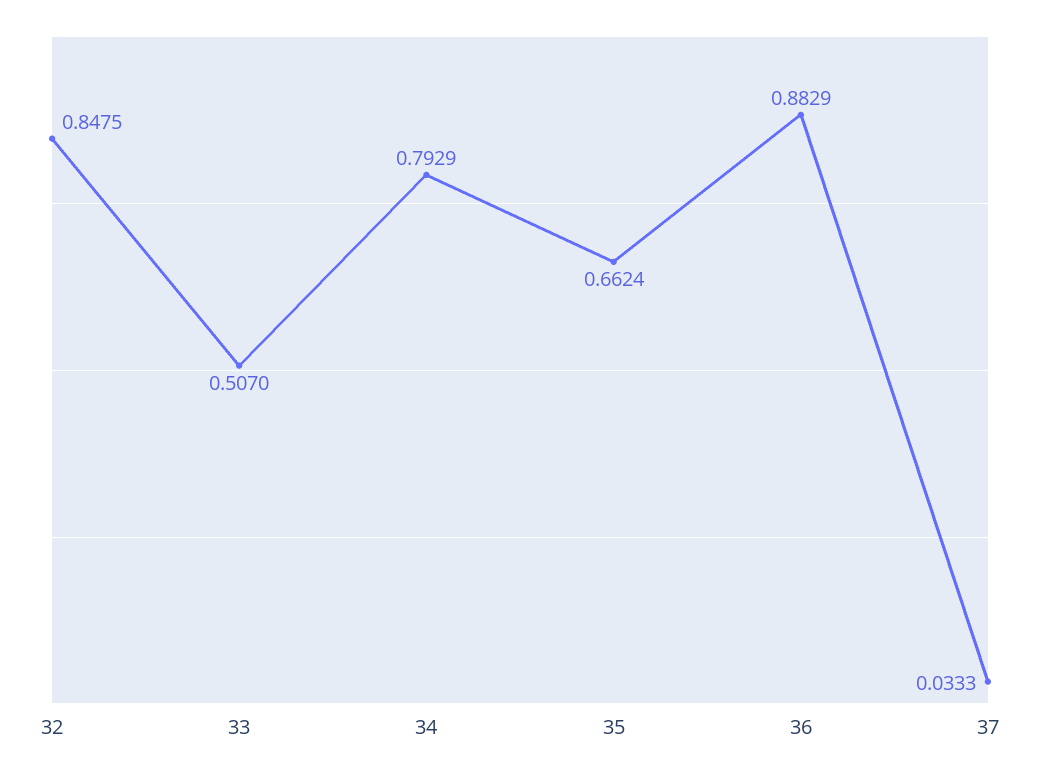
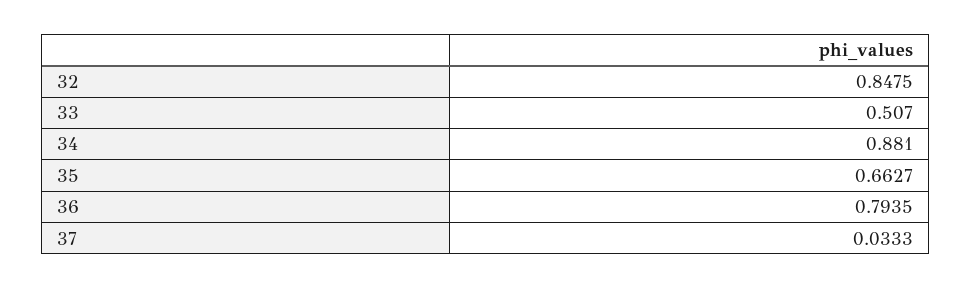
34: 0.7929 -> 0.881
35: 0.6624 -> 0.6627
36: 0.8829 -> 0.7935

